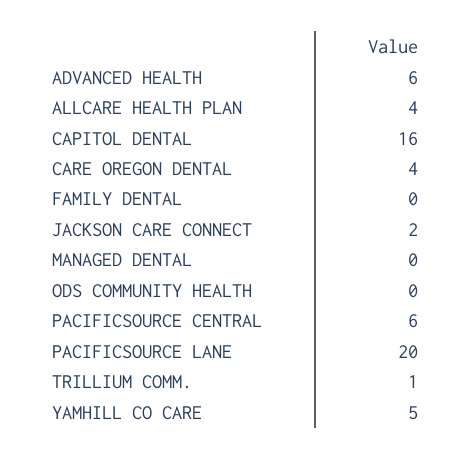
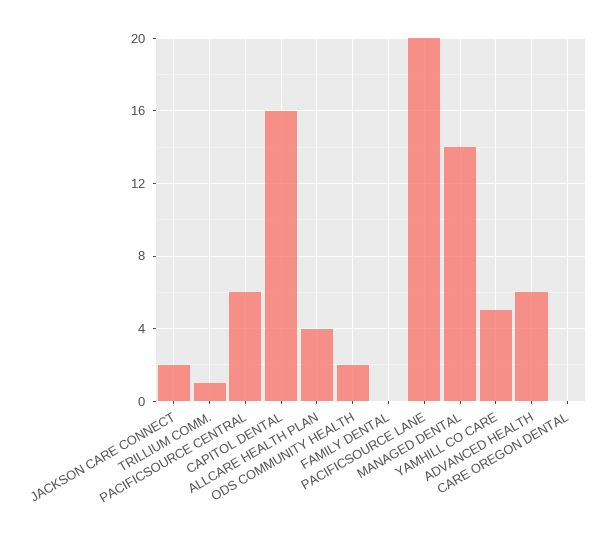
CARE OREGON DENTAL: 4 -> 0
MANAGED DENTAL: 0 -> 14
ODS COMMUNITY HEALTH: 0 -> 2

